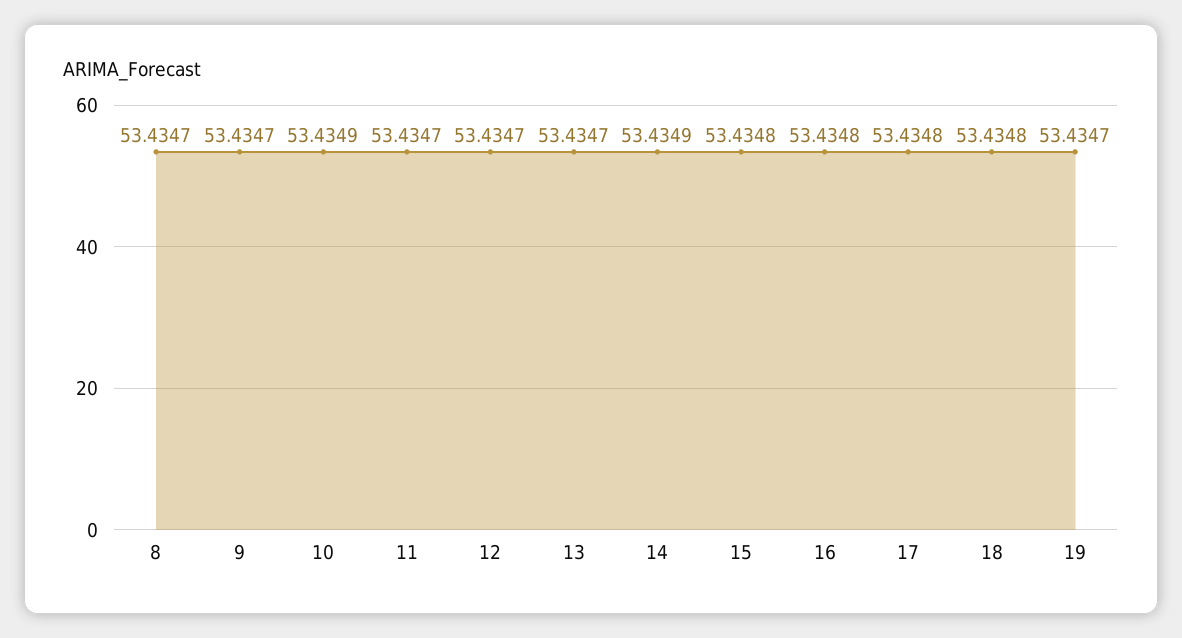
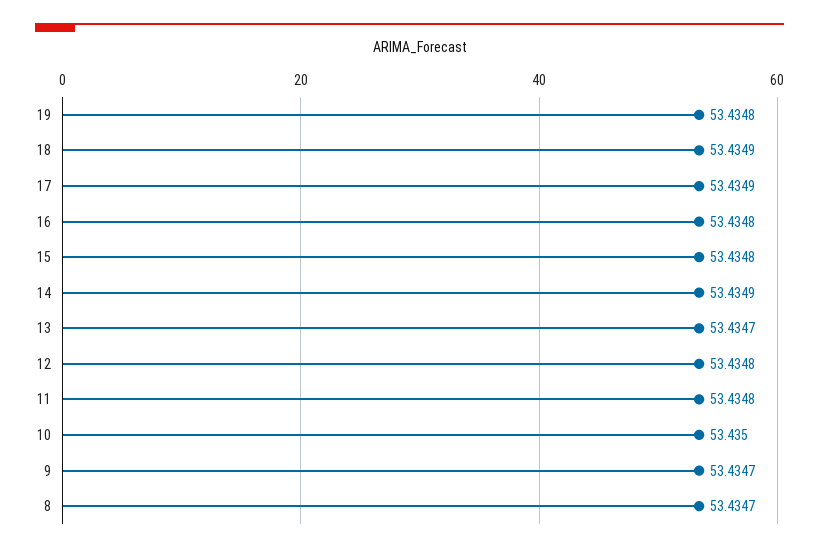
10: 53.4349 -> 53.435
11: 53.4347 -> 53.4348
12: 53.4347 -> 53.4348
17: 53.4348 -> 53.4349
18: 53.4348 -> 53.4349
19: 53.4347 -> 53.4348

